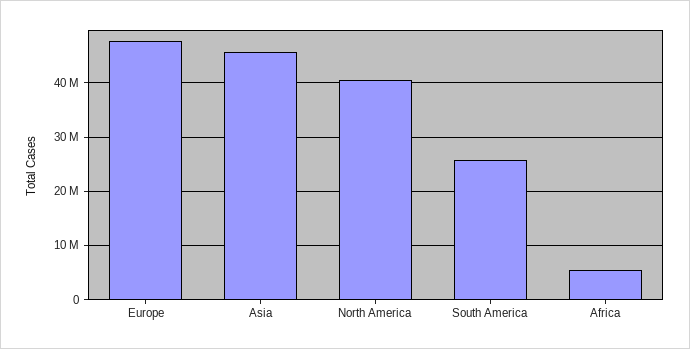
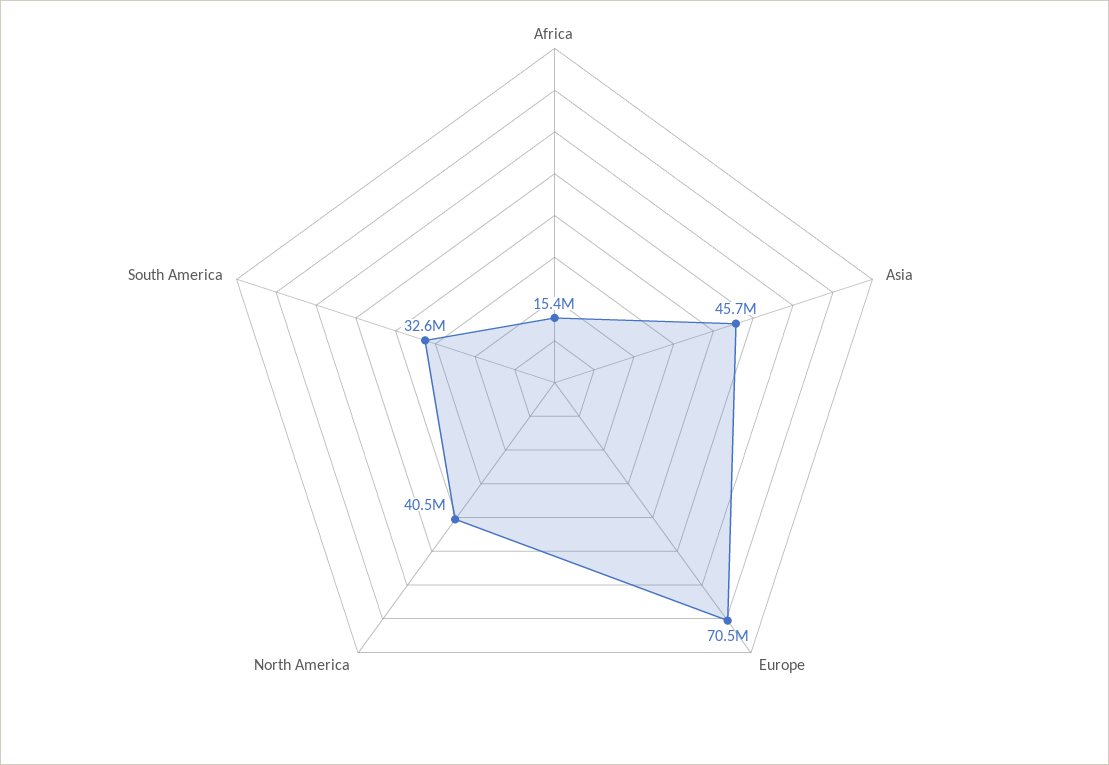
Europe: 48000000 -> 70500000
South America: 26000000 -> 32600000
Africa: 6000000 -> 15400000

